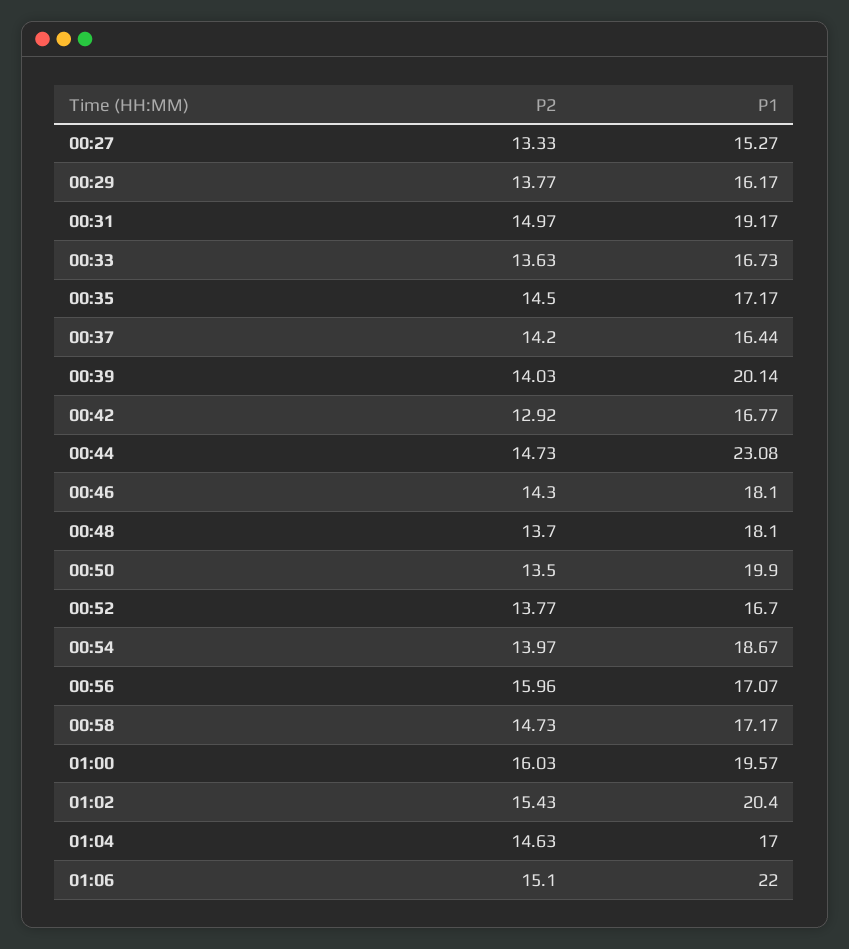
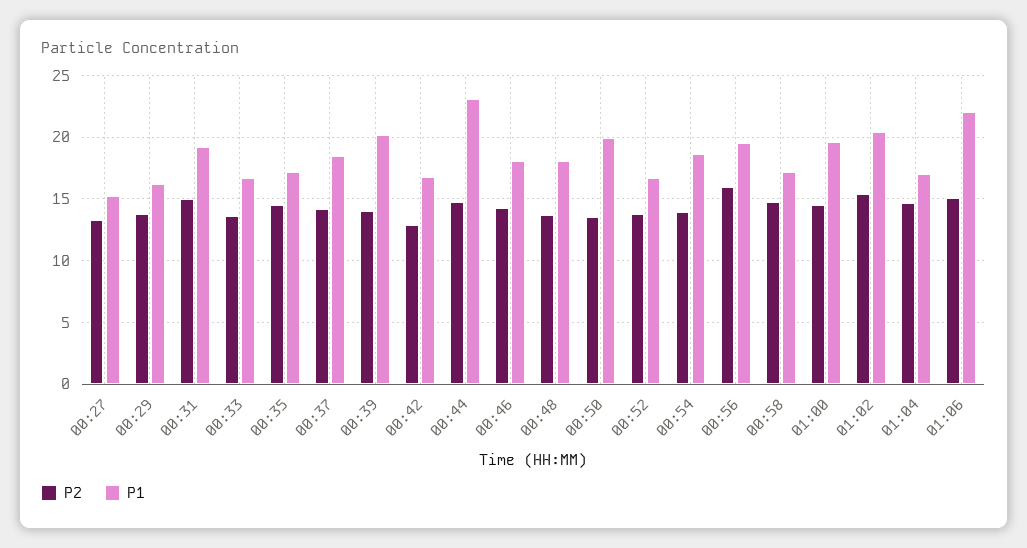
P1, 00:37: 16.44 -> 18.5
P1, 00:56: 17.07 -> 19.5
P2, 01:00: 16.03 -> 14.5

